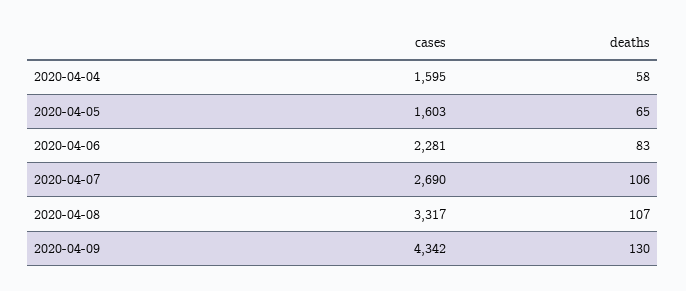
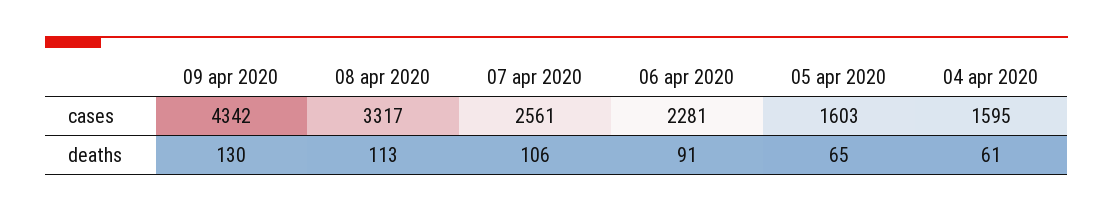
deaths, 2020-04-04: 58 -> 61
deaths, 2020-04-06: 83 -> 91
cases, 2020-04-07: 2690 -> 2561
deaths, 2020-04-08: 107 -> 113

